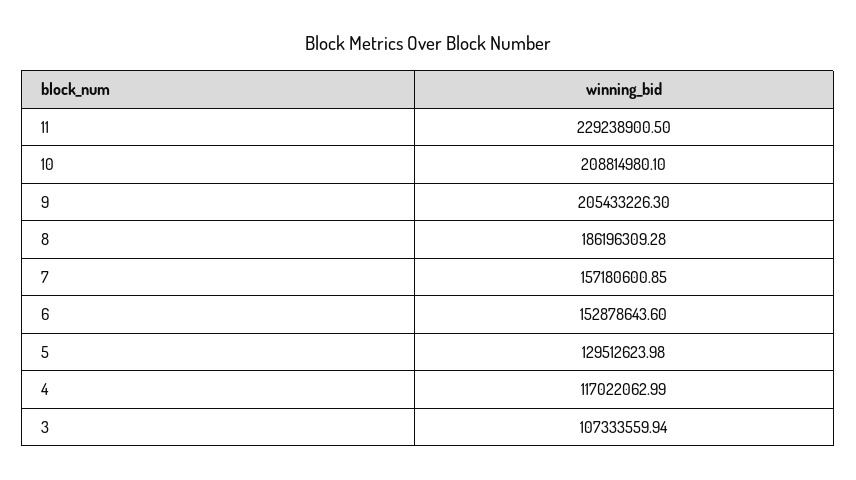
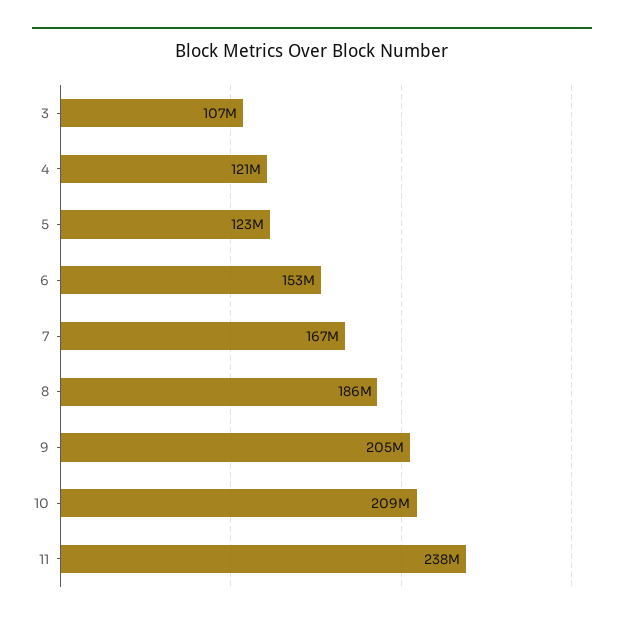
11: 229238900.5 -> 238000000
7: 157180600.85 -> 167000000
5: 129512623.98 -> 123000000
4: 117022062.99 -> 121000000

